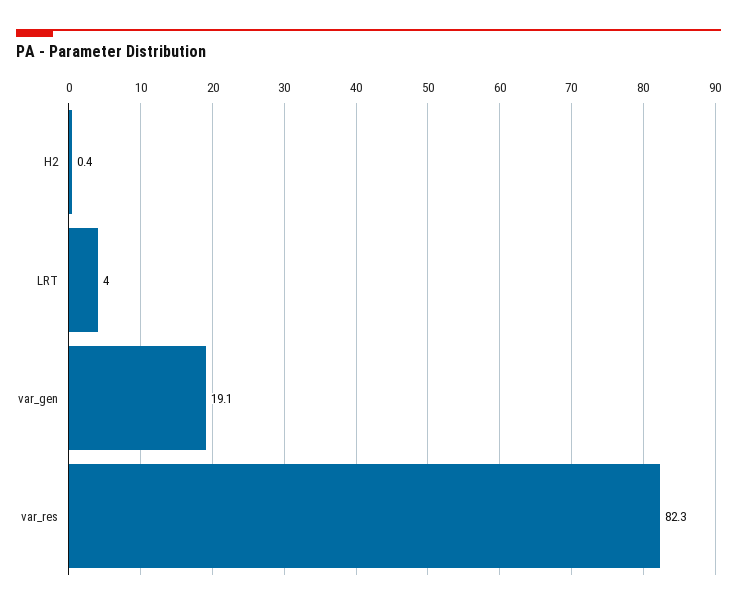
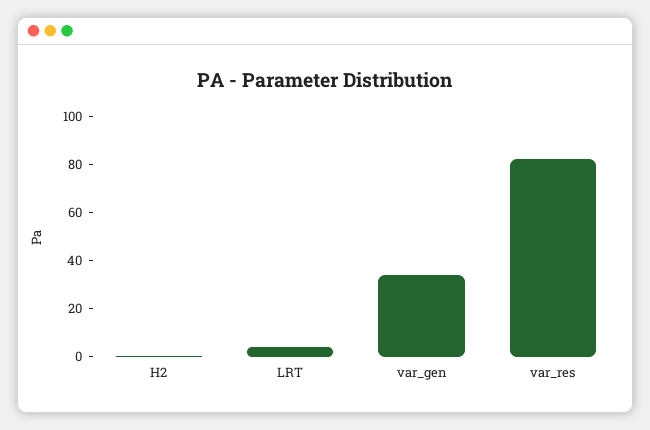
var_gen: 19.1 -> 35

